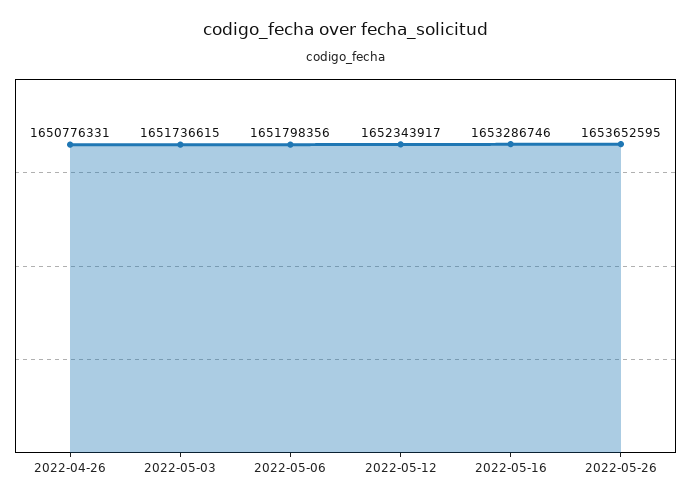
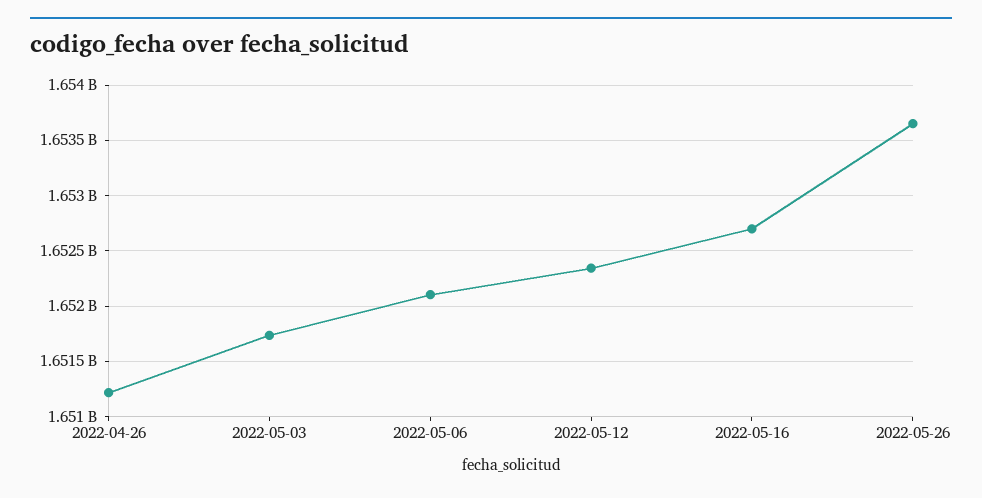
2022-04-26: 1650776331 -> 1651200000
2022-05-06: 1651798356 -> 1652100000
2022-05-16: 1653286746 -> 1652700000

